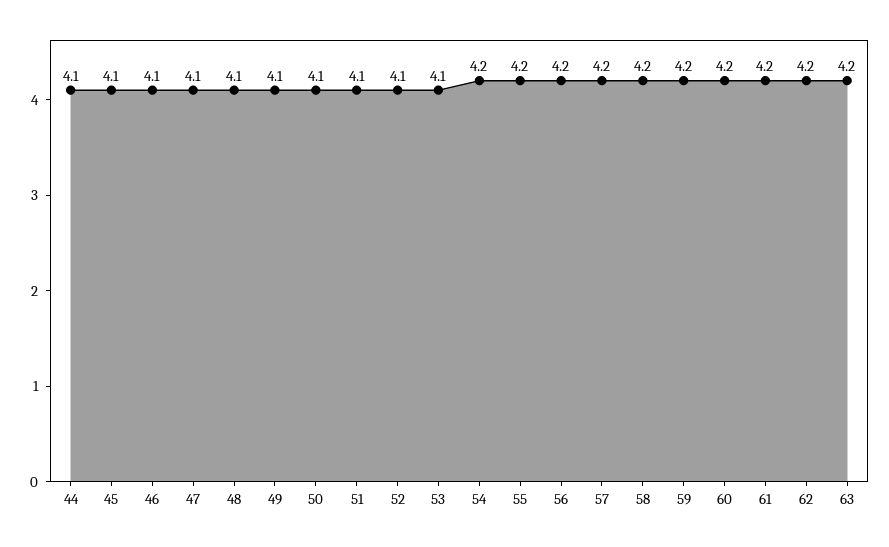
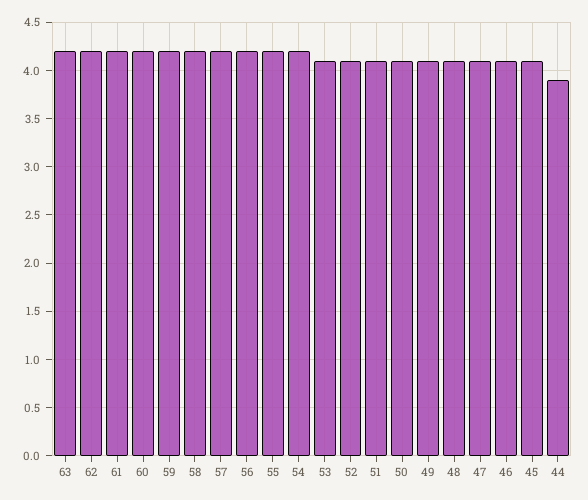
44: 4.1 -> 3.9

